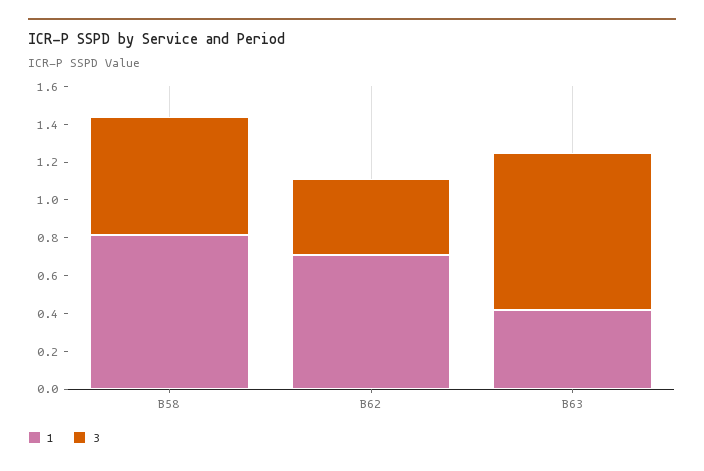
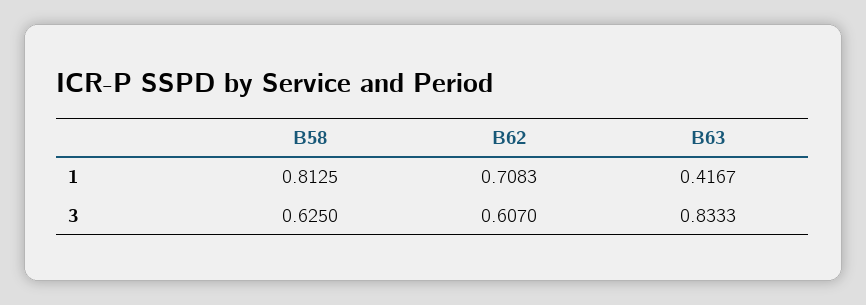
3, B62: 0.4 -> 0.607

